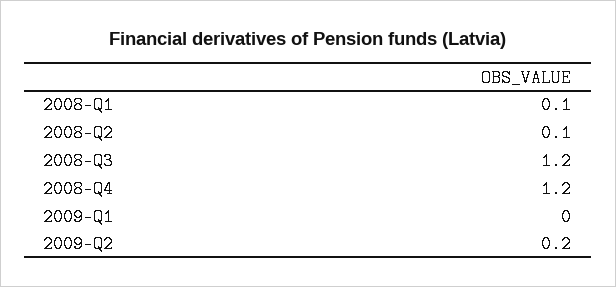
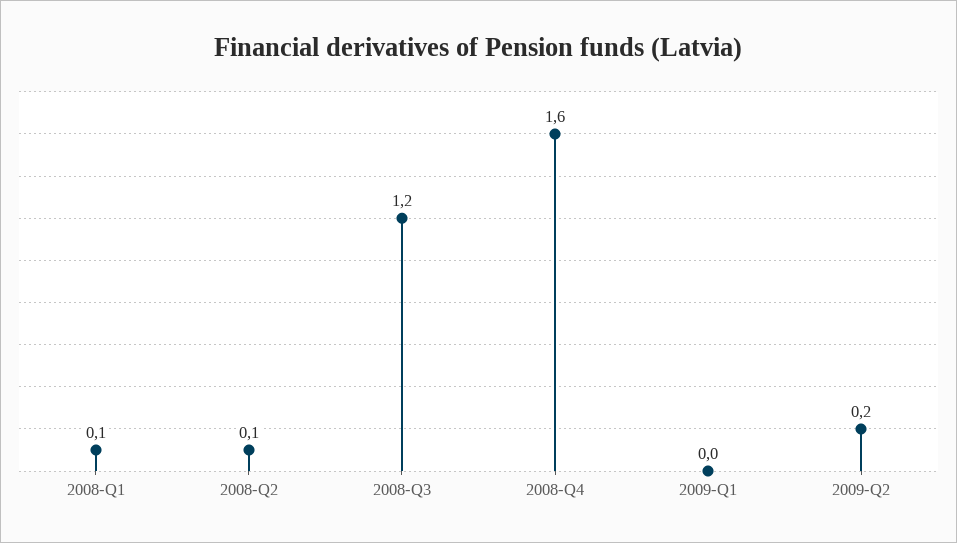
2008-Q4: 1.2 -> 1.6

